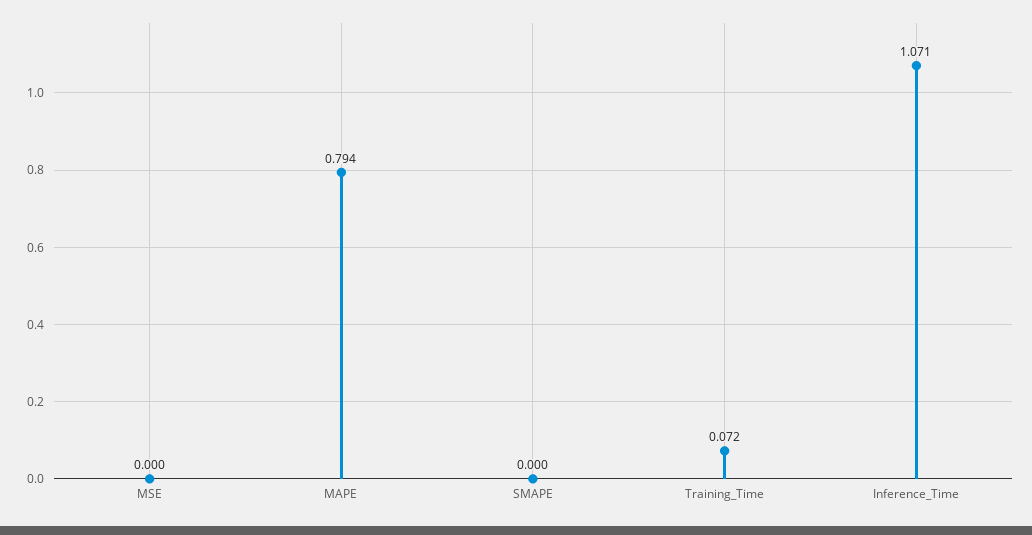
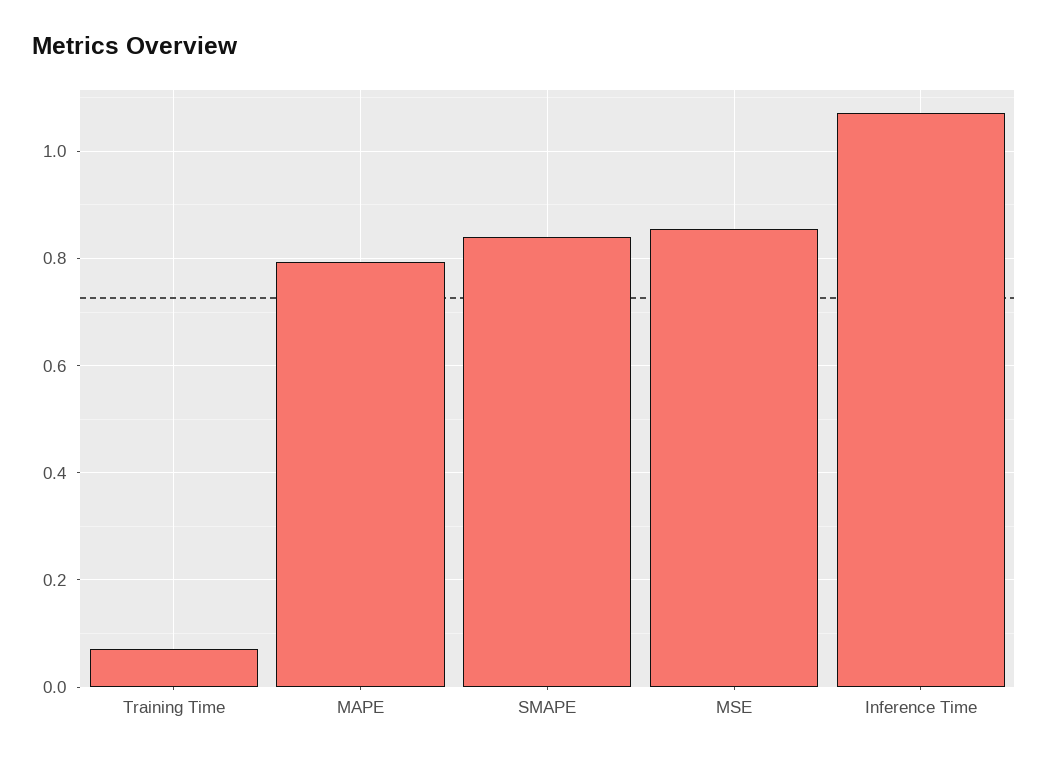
MSE: 0 -> 0.86
SMAPE: 0 -> 0.84

